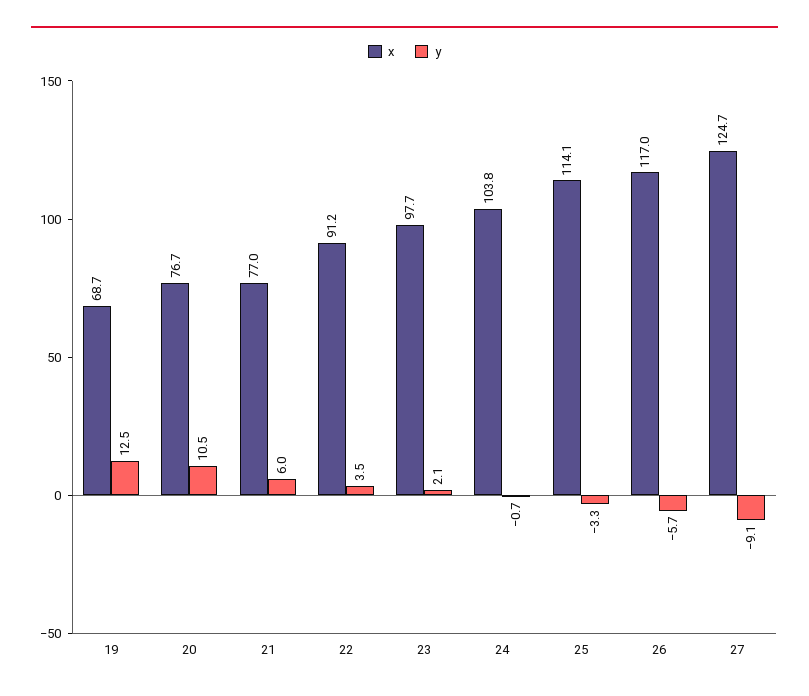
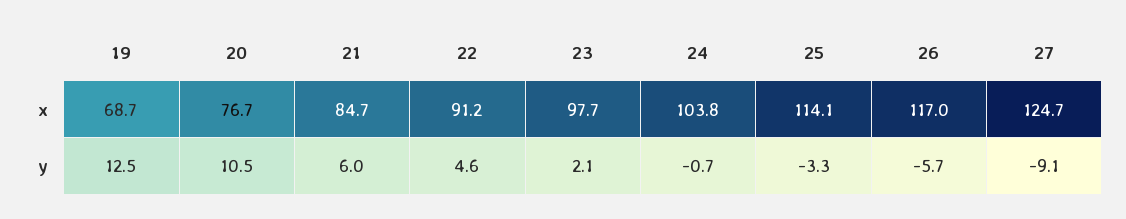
x, 21: 77 -> 84.7
y, 22: 3.5 -> 4.6

